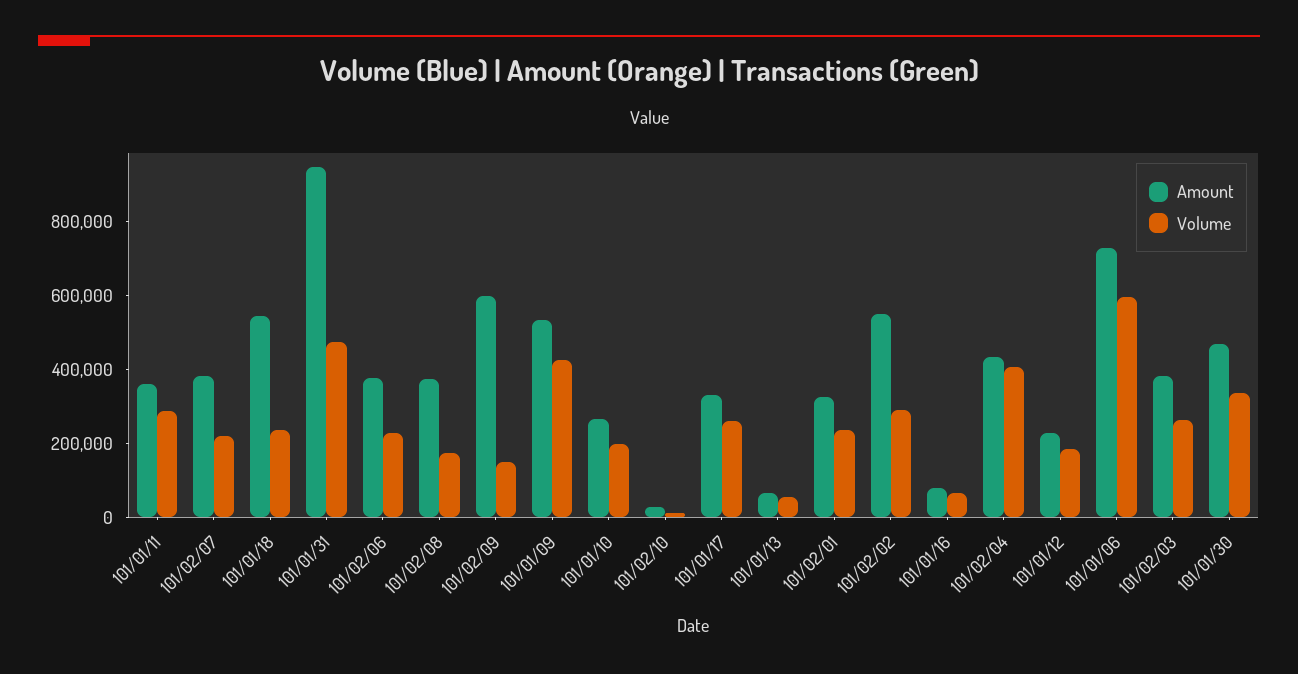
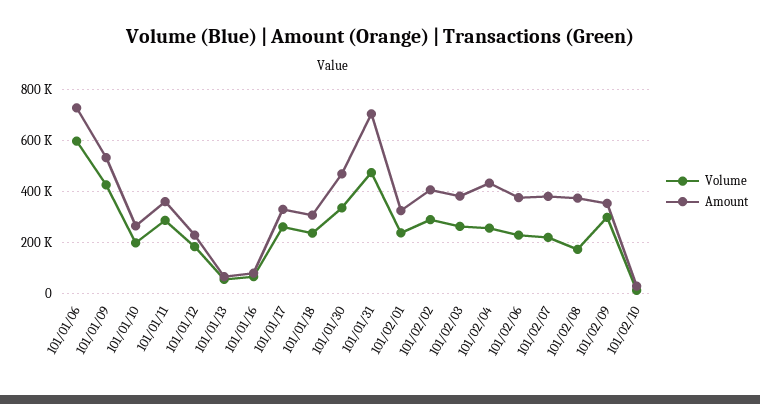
Amount, 101/01/18: 550000 -> 300000
Amount, 101/01/31: 950000 -> 700000
Amount, 101/02/09: 600000 -> 350000
Volume, 101/02/09: 150000 -> 300000
Amount, 101/02/02: 550000 -> 400000
Volume, 101/02/04: 400000 -> 250000

